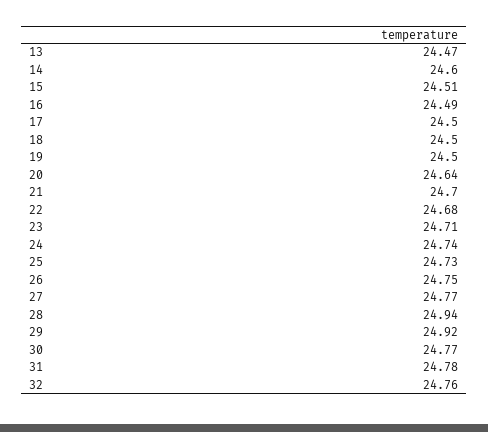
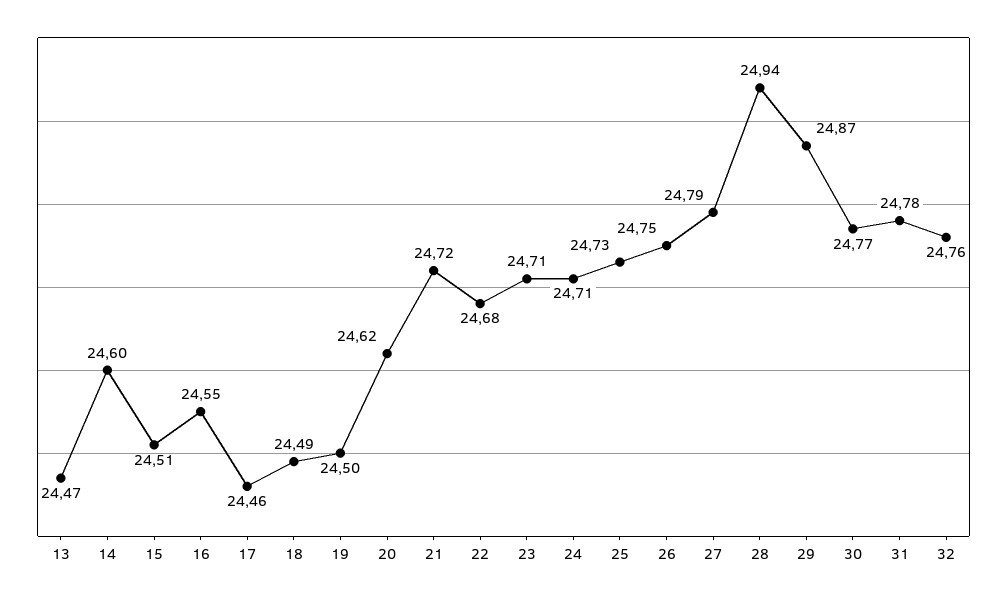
16: 24.49 -> 24.55
17: 24.5 -> 24.46
18: 24.5 -> 24.49
20: 24.64 -> 24.62
21: 24.7 -> 24.72
24: 24.74 -> 24.71
27: 24.77 -> 24.79
29: 24.92 -> 24.87

